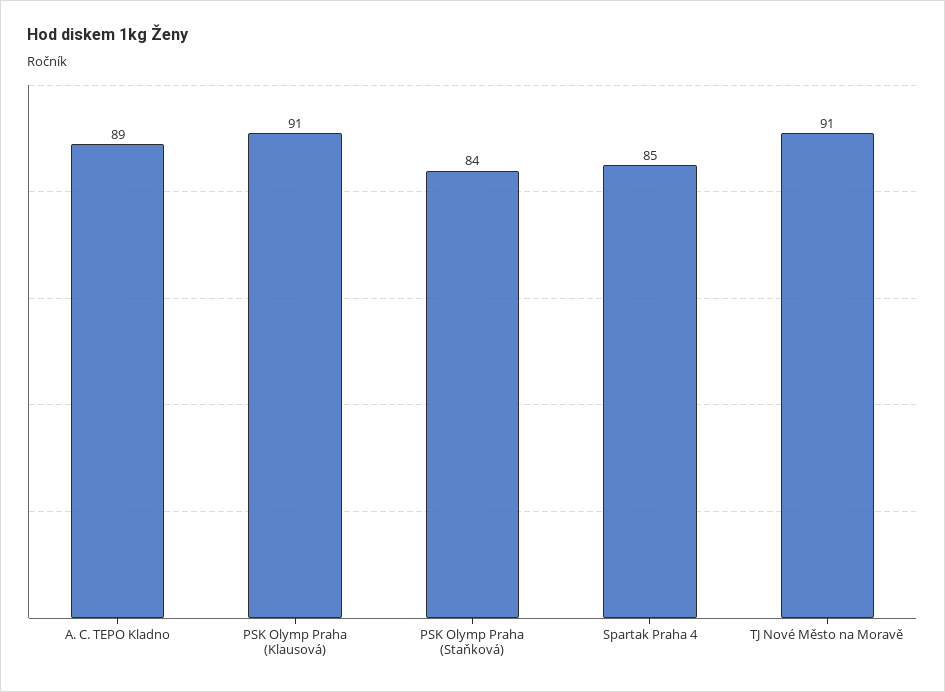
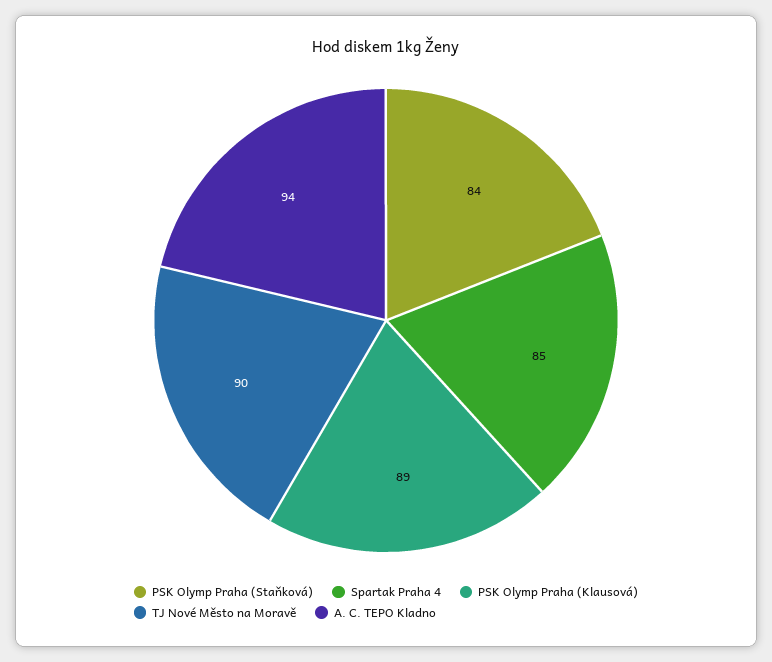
A. C. TEPO Kladno: 89 -> 94
PSK Olymp Praha (Klausová): 91 -> 89
TJ Nové Město na Moravě: 91 -> 90

